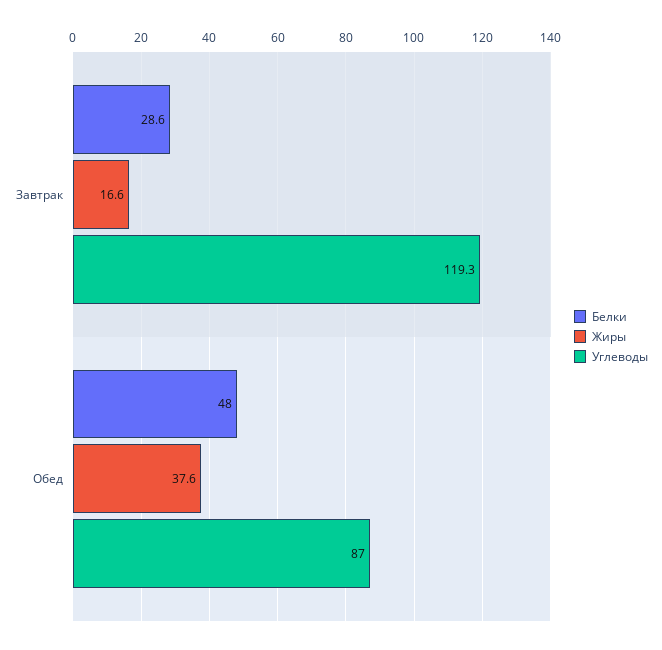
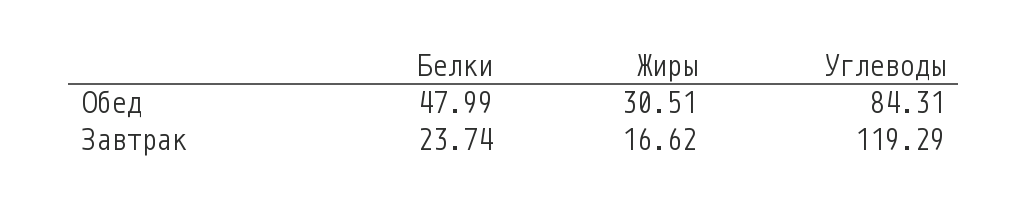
Белки, Завтрак: 28.6 -> 23.74
Жиры, Обед: 37.6 -> 30.51
Углеводы, Обед: 87 -> 84.31

